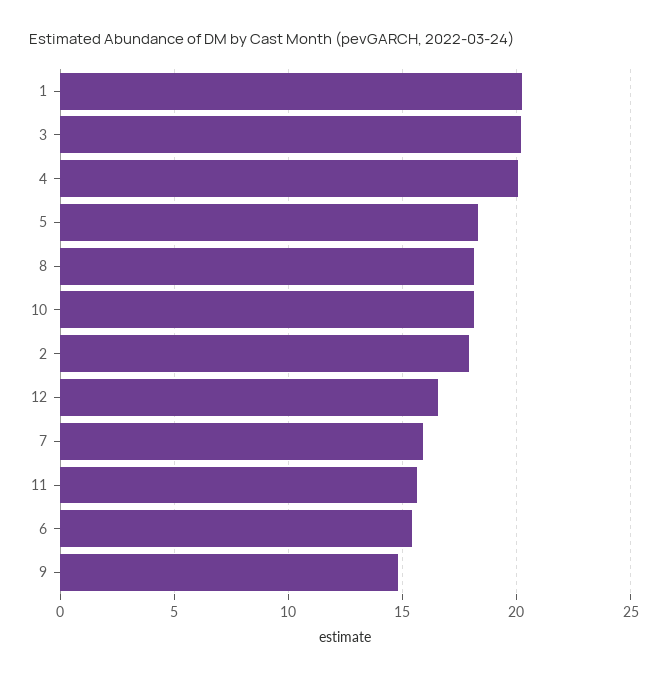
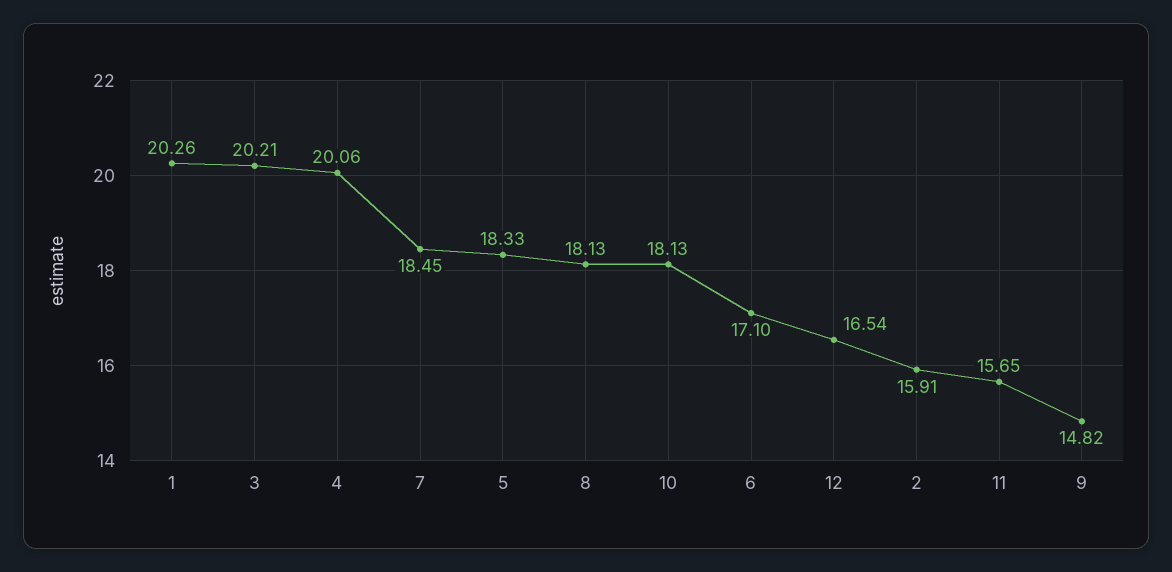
2: 18 -> 15.91
7: 16 -> 18.45
6: 15.5 -> 17.1

